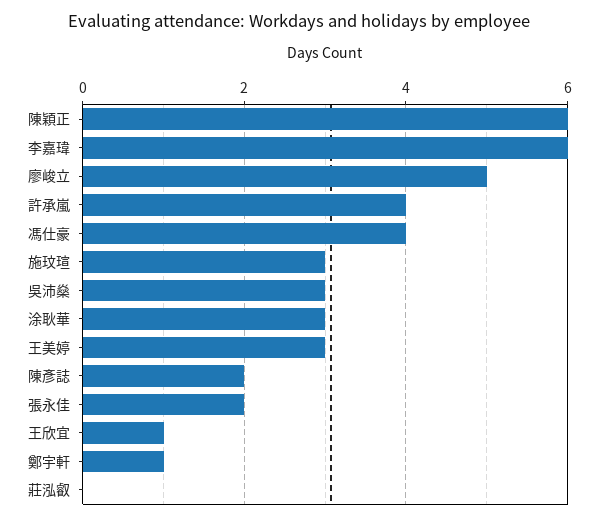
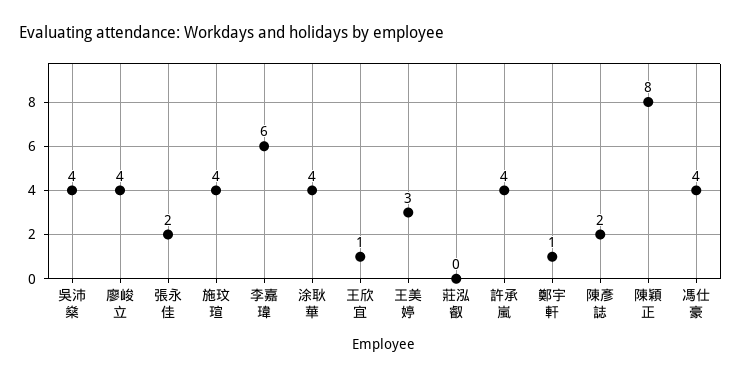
陳穎正: 6 -> 8
廖峻立: 5 -> 4
施玟瑄: 3 -> 4
吳沛燊: 3 -> 4
涂耿華: 3 -> 4

